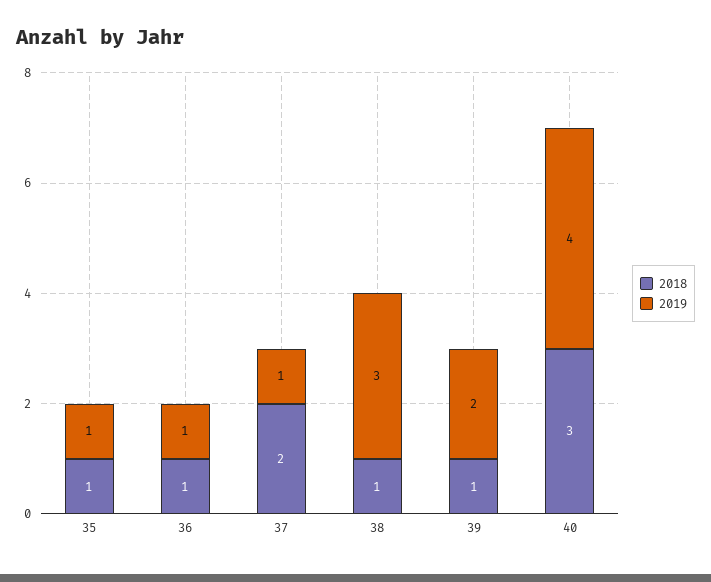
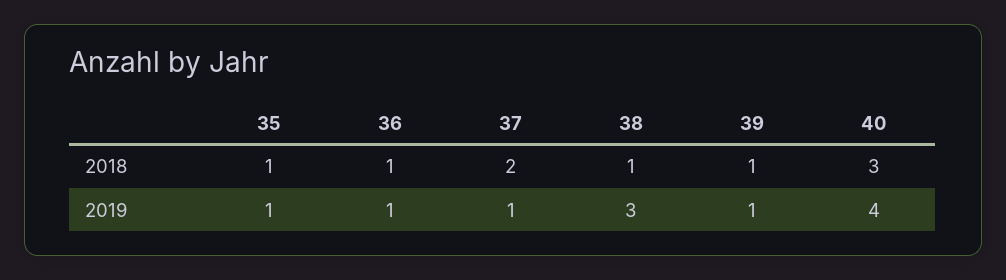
2019, 39: 2 -> 1

